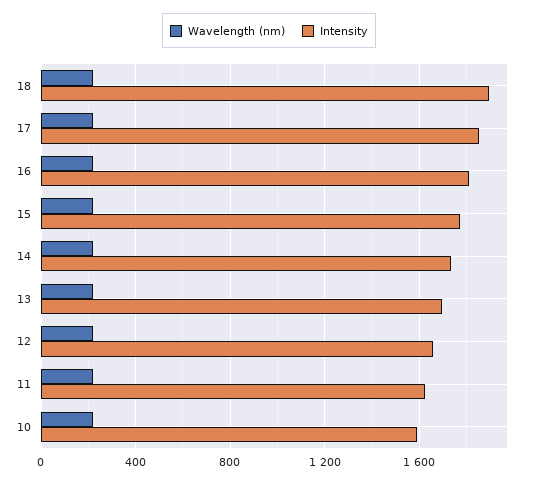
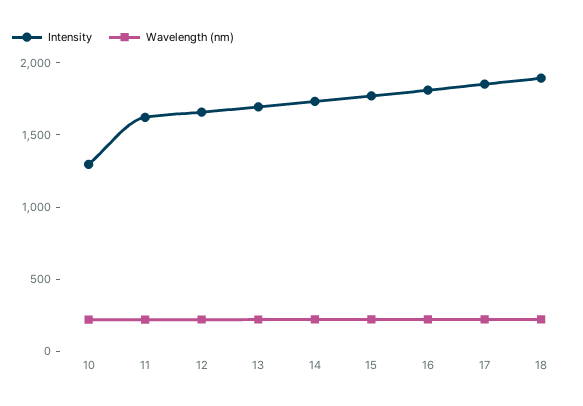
Intensity, 10: 1600 -> 1300

